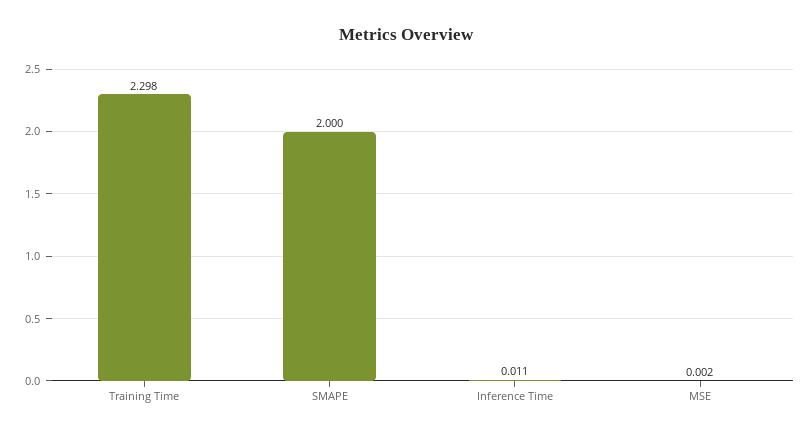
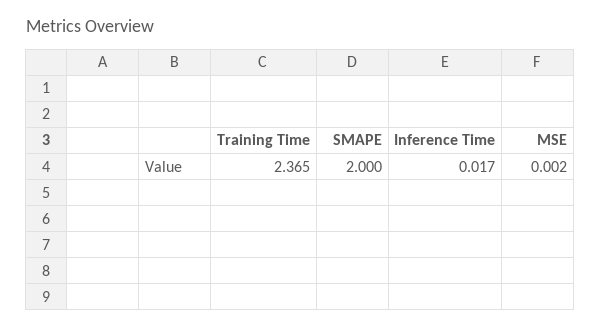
Training Time: 2.298 -> 2.365
Inference Time: 0.011 -> 0.017

